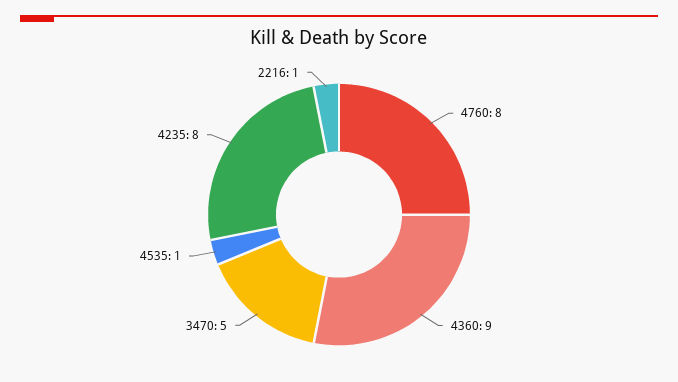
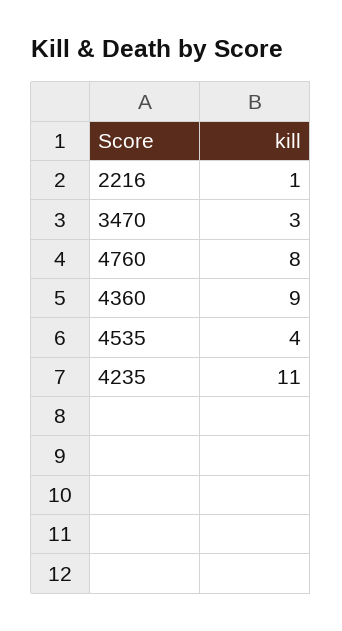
3470: 5 -> 3
4535: 1 -> 4
4235: 8 -> 11

